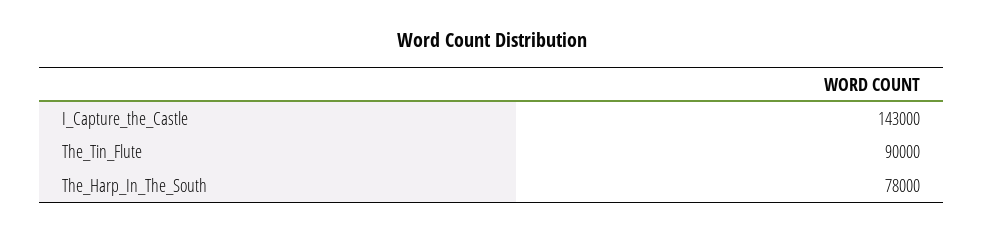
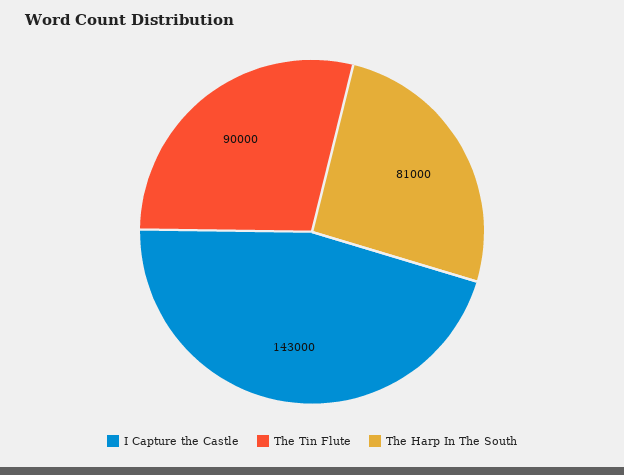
The_Harp_In_The_South: 78000 -> 81000

